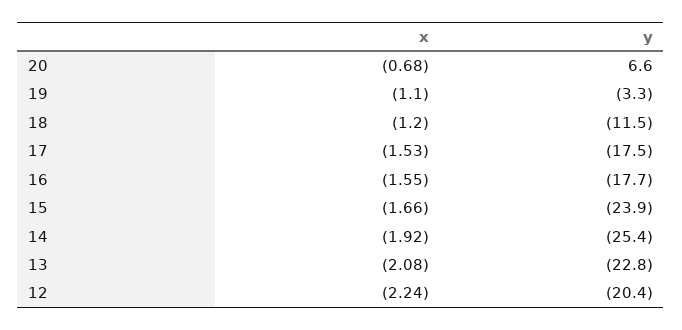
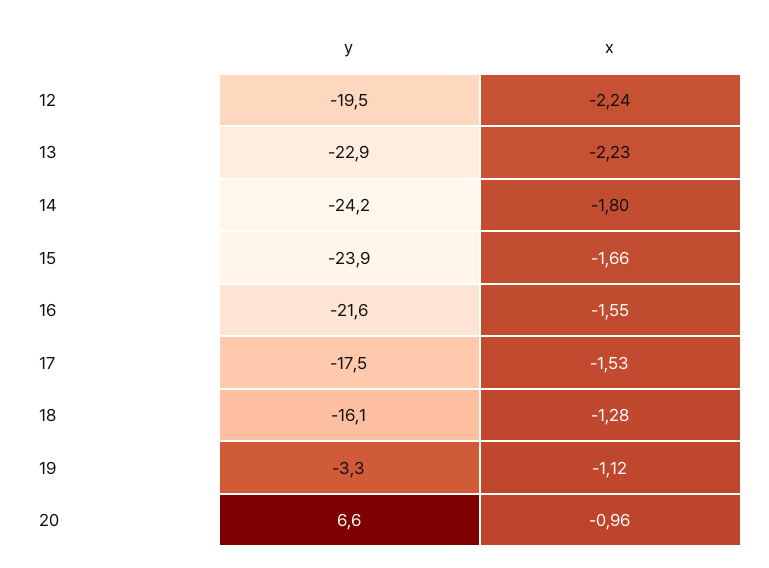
x, 20: -0.68 -> -0.96
x, 19: -1.1 -> -1.12
x, 18: -1.2 -> -1.28
y, 18: -11.5 -> -16.1
y, 16: -17.7 -> -21.6
x, 14: -1.92 -> -1.8
y, 14: -25.4 -> -24.2
x, 13: -2.08 -> -2.23
y, 13: -22.8 -> -22.9
y, 12: -20.4 -> -19.5

